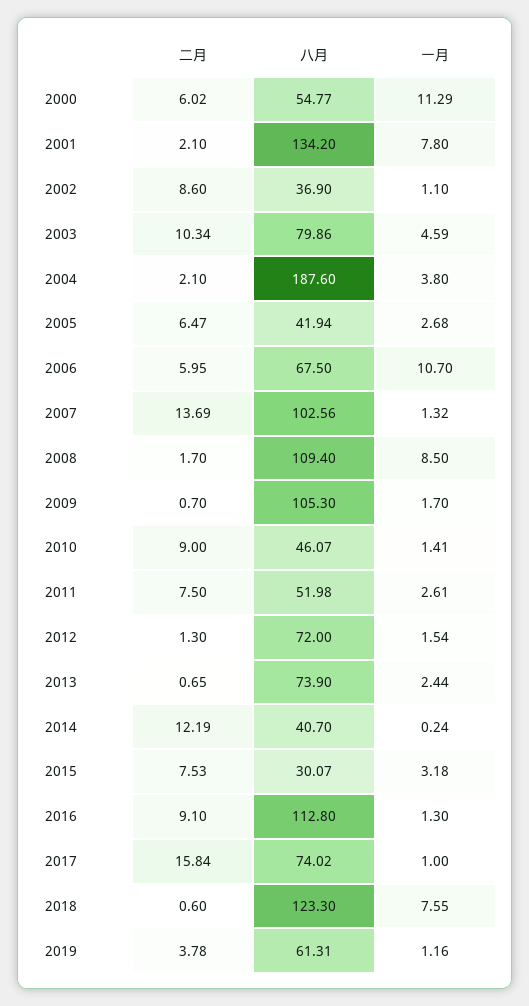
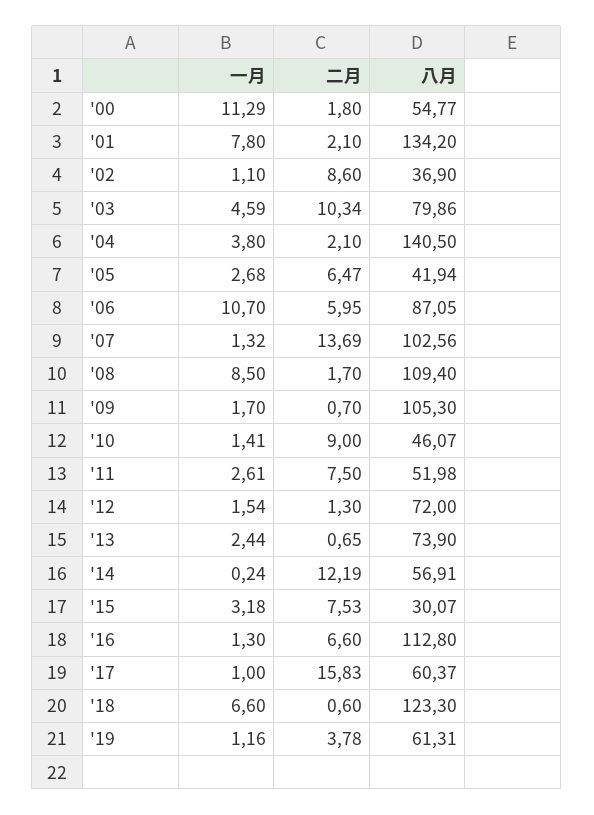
二月, 2000: 6.02 -> 1.8
八月, 2004: 187.6 -> 140.5
八月, 2006: 67.5 -> 87.05
八月, 2014: 40.7 -> 56.91
二月, 2016: 9.1 -> 6.6
二月, 2017: 15.84 -> 15.83
八月, 2017: 74.02 -> 60.37
一月, 2018: 7.55 -> 6.6

